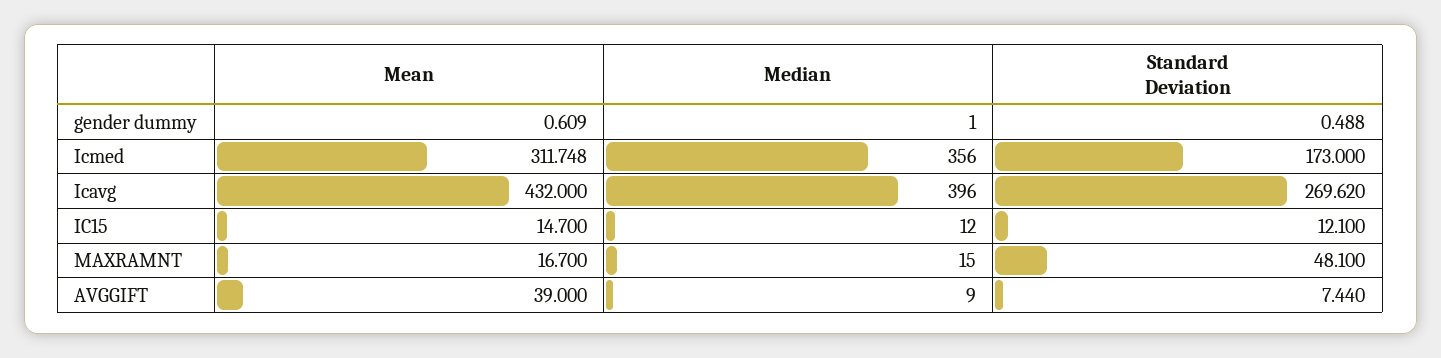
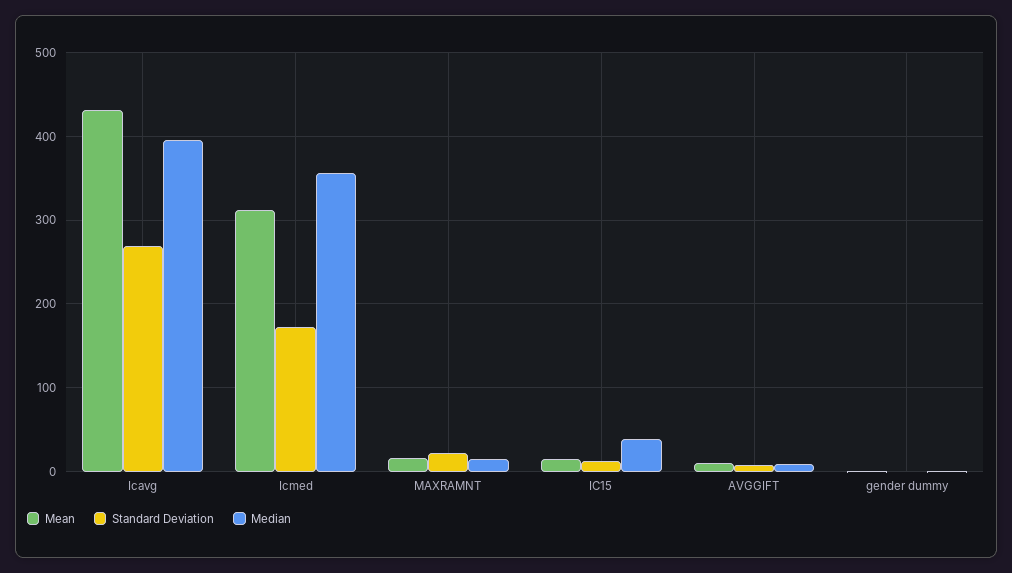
Median, IC15: 12 -> 40
Standard Deviation, MAXRAMNT: 48.1 -> 20
Mean, AVGGIFT: 39 -> 10

